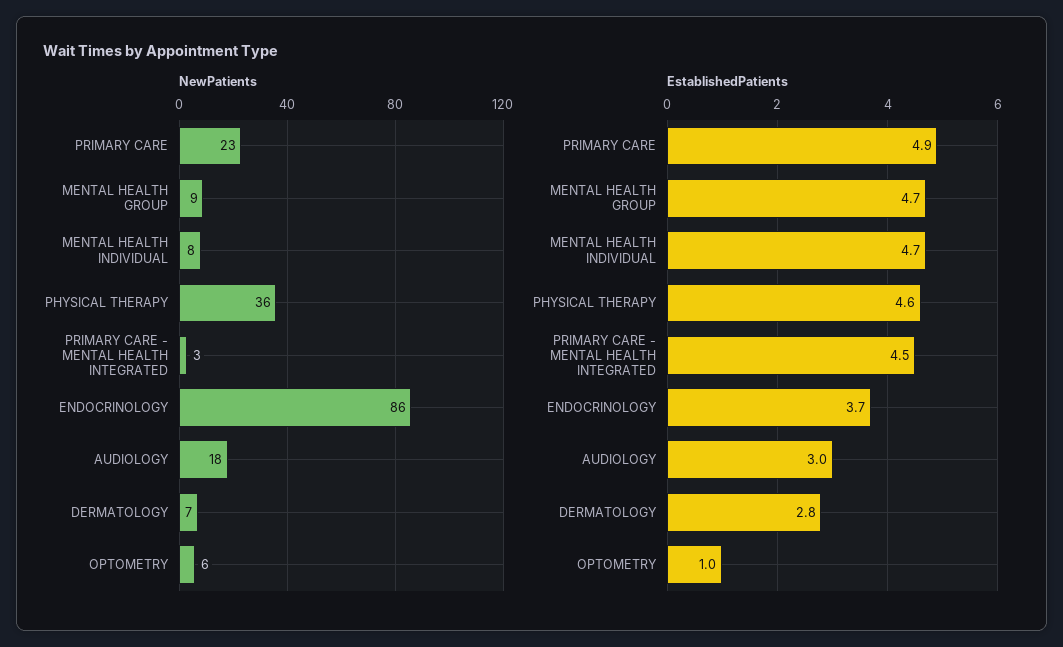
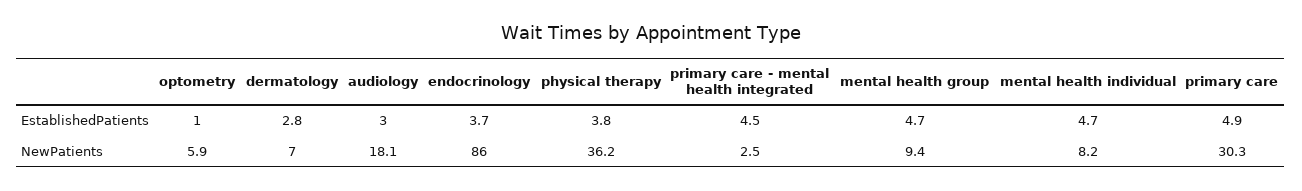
NewPatients, PRIMARY CARE: 23 -> 30.3
EstablishedPatients, PHYSICAL THERAPY: 4.6 -> 3.8

